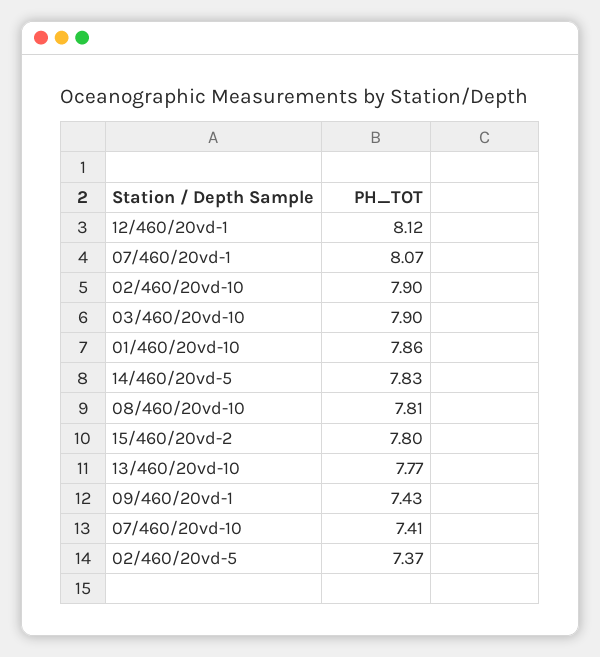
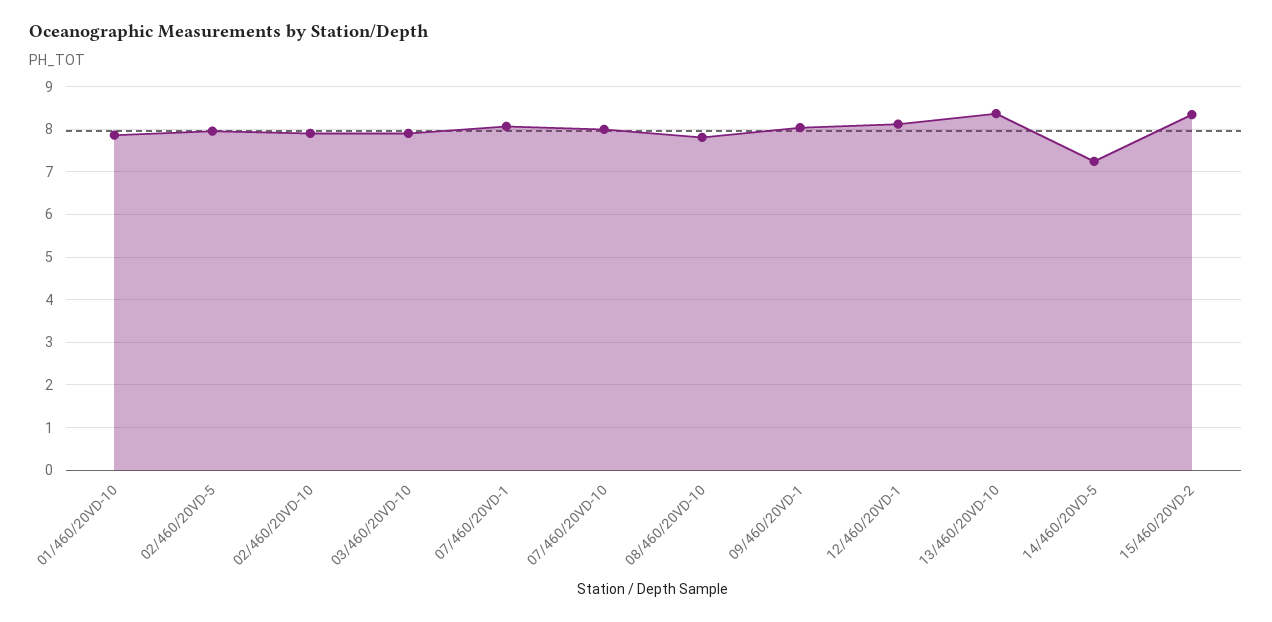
14/460/20vd-5: 7.83 -> 7.2
15/460/20vd-2: 7.8 -> 8.4
13/460/20vd-10: 7.77 -> 8.4
09/460/20vd-1: 7.43 -> 8
07/460/20vd-10: 7.41 -> 8
02/460/20vd-5: 7.37 -> 8

